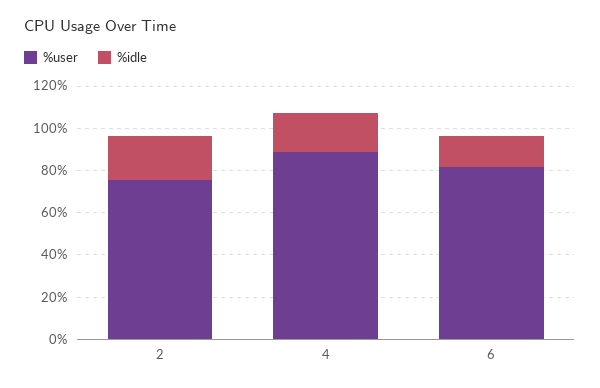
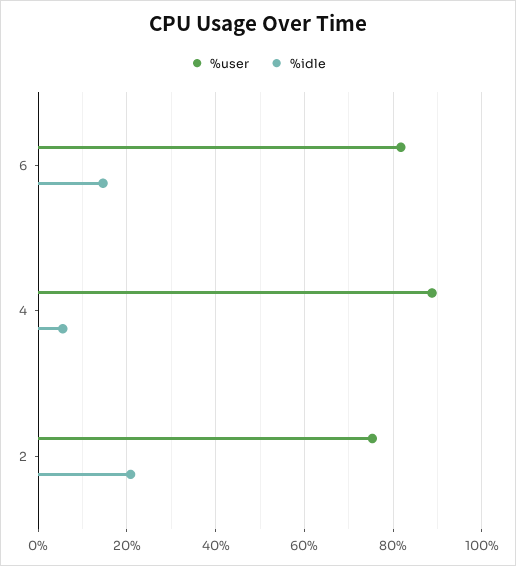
%idle, 4: 20 -> 6

